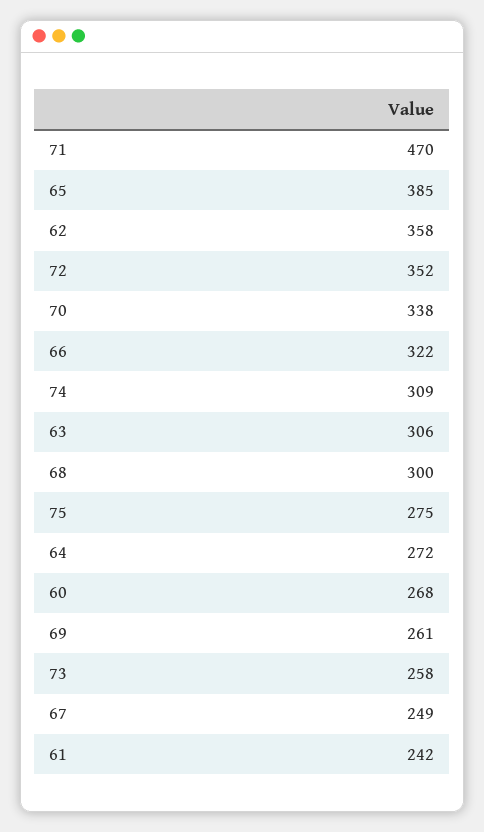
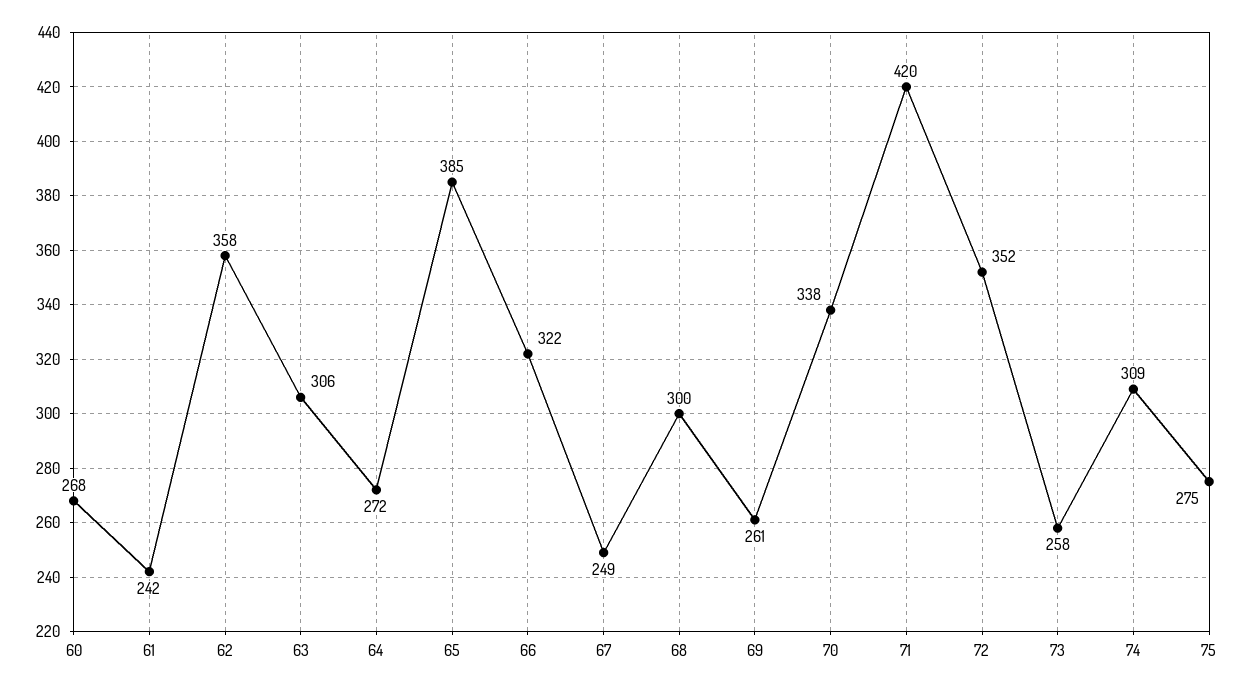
71: 470 -> 420

